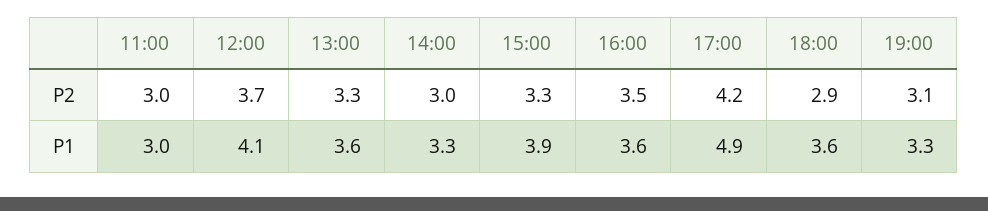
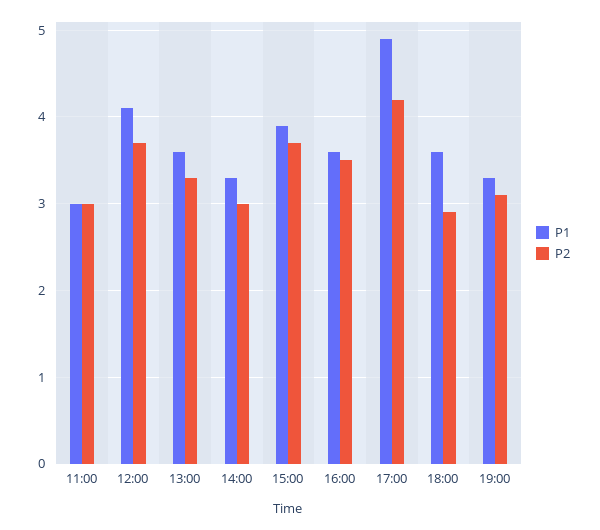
P2, 15:00: 3.3 -> 3.7

